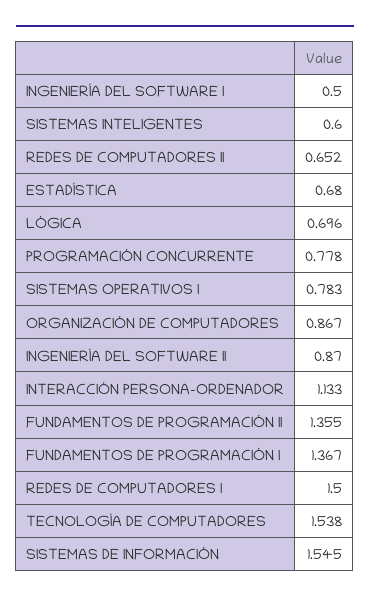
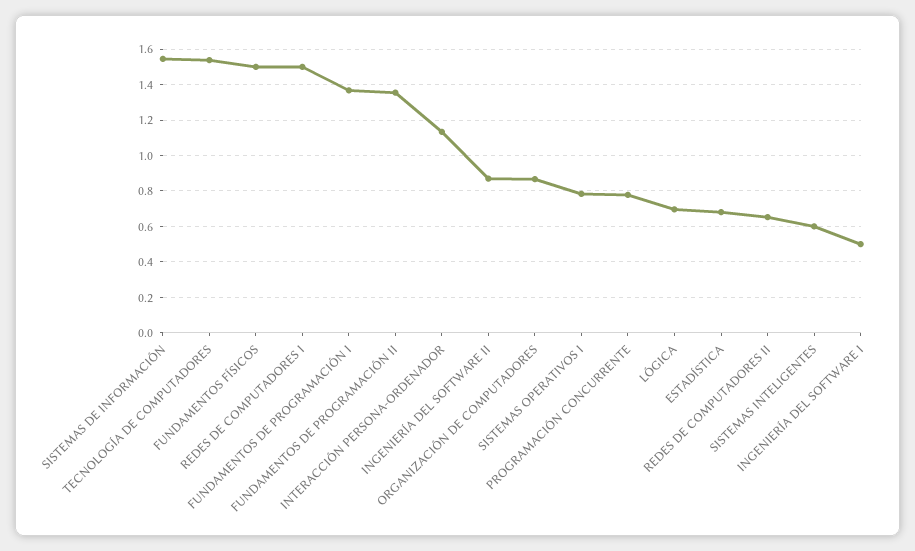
FUNDAMENTOS FÍSICOS: none -> 1.5

